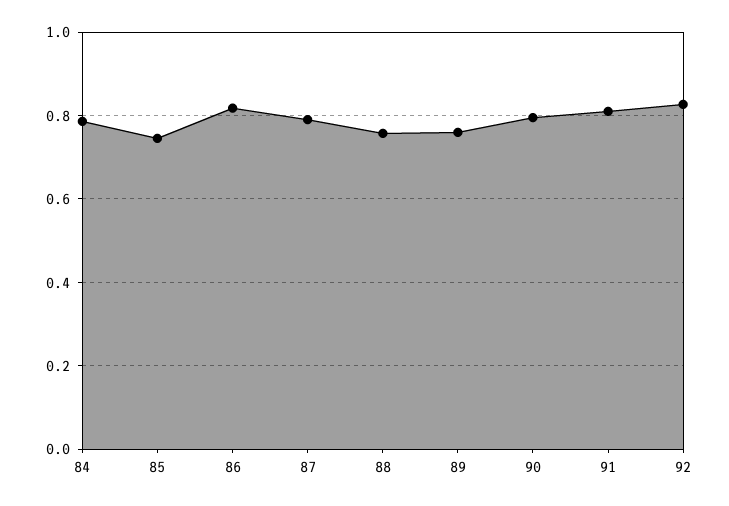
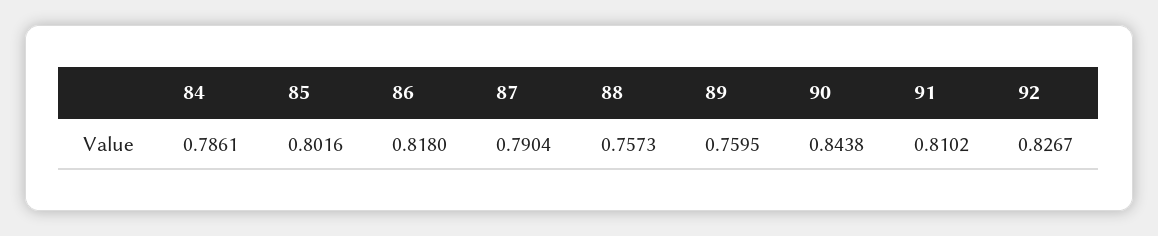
85: 0.74 -> 0.8016
90: 0.8 -> 0.8438

